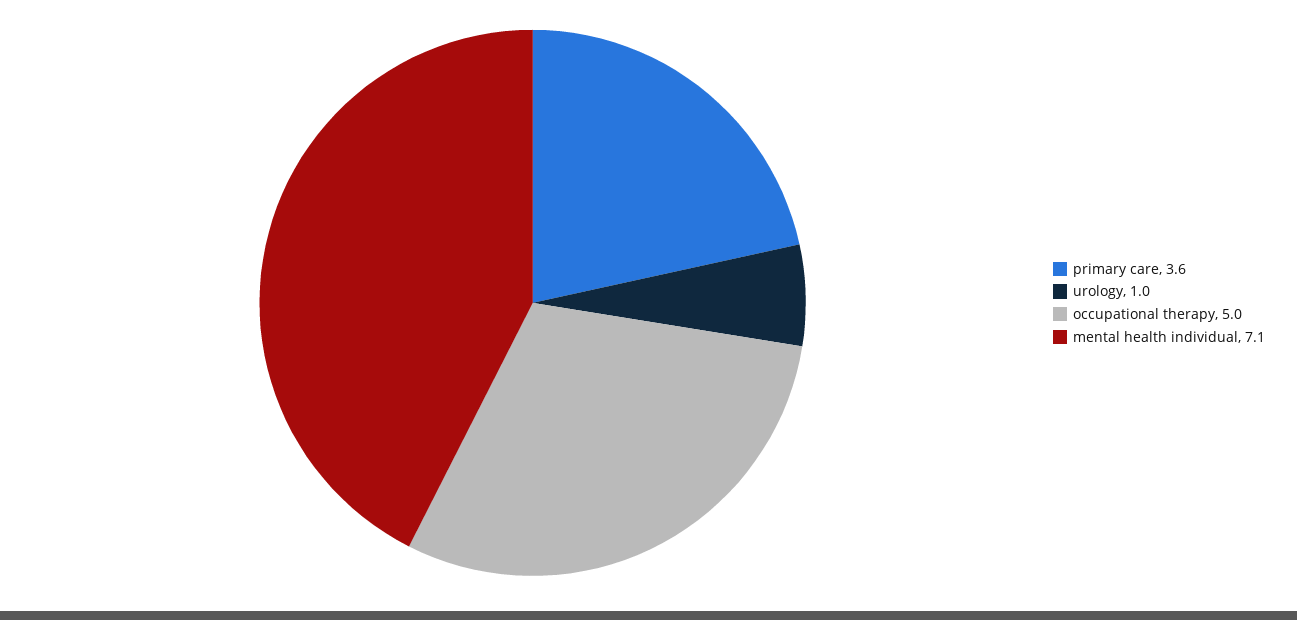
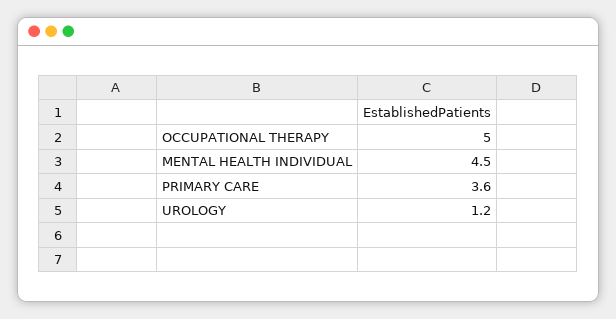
urology: 1 -> 1.2
mental health individual: 7.1 -> 4.5

